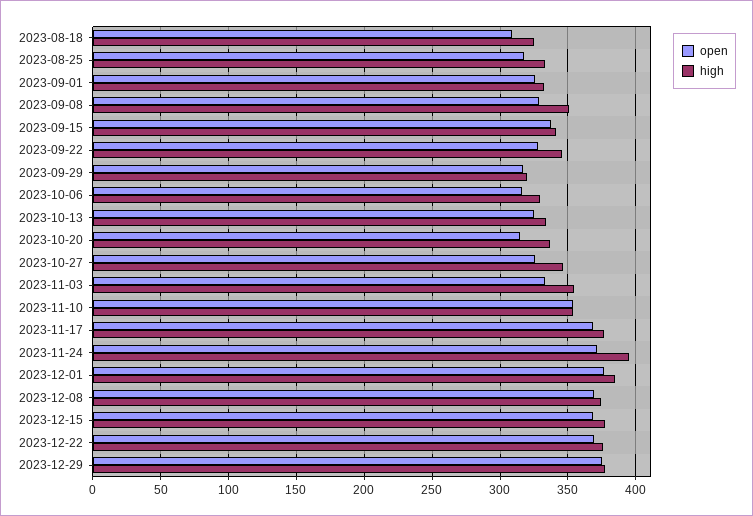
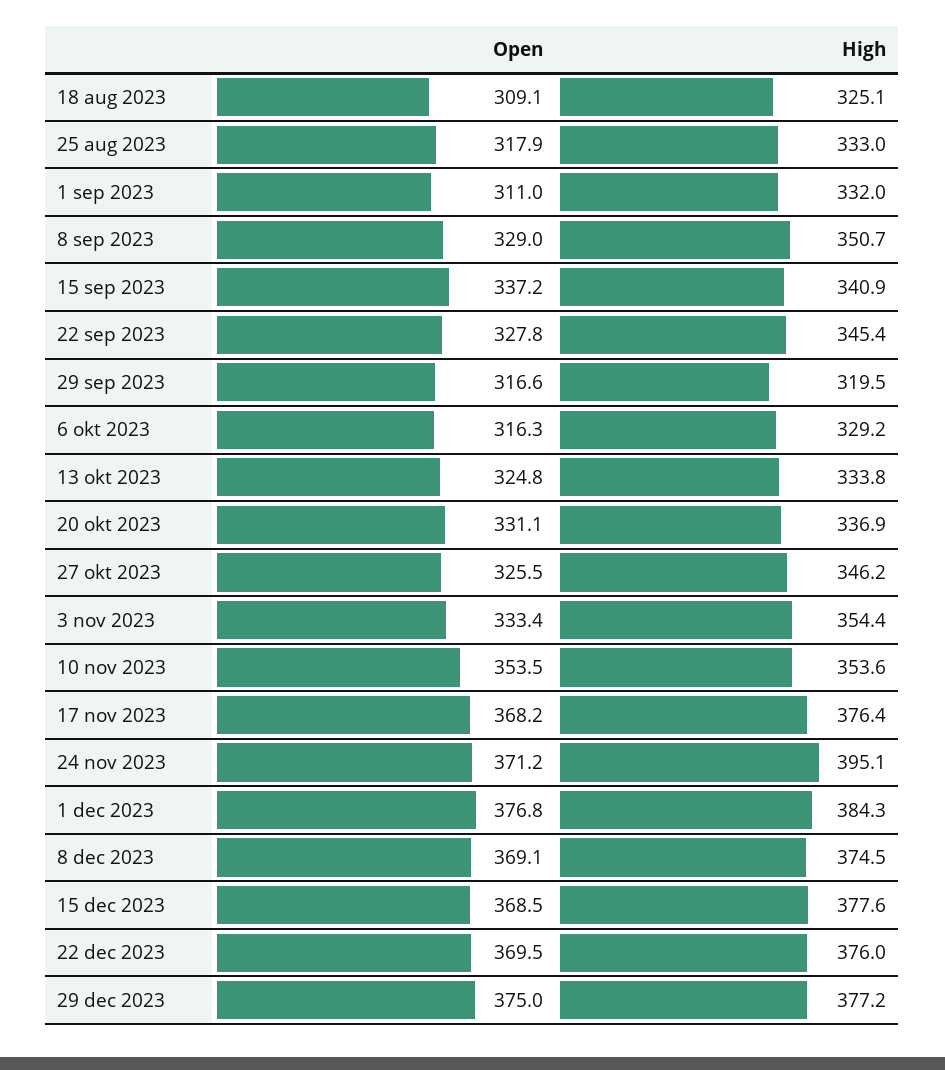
open, 2023-09-01: 325 -> 311
open, 2023-10-20: 315 -> 331.1

